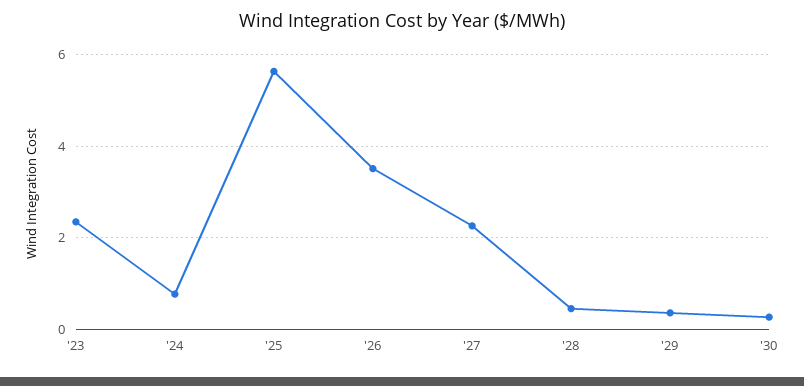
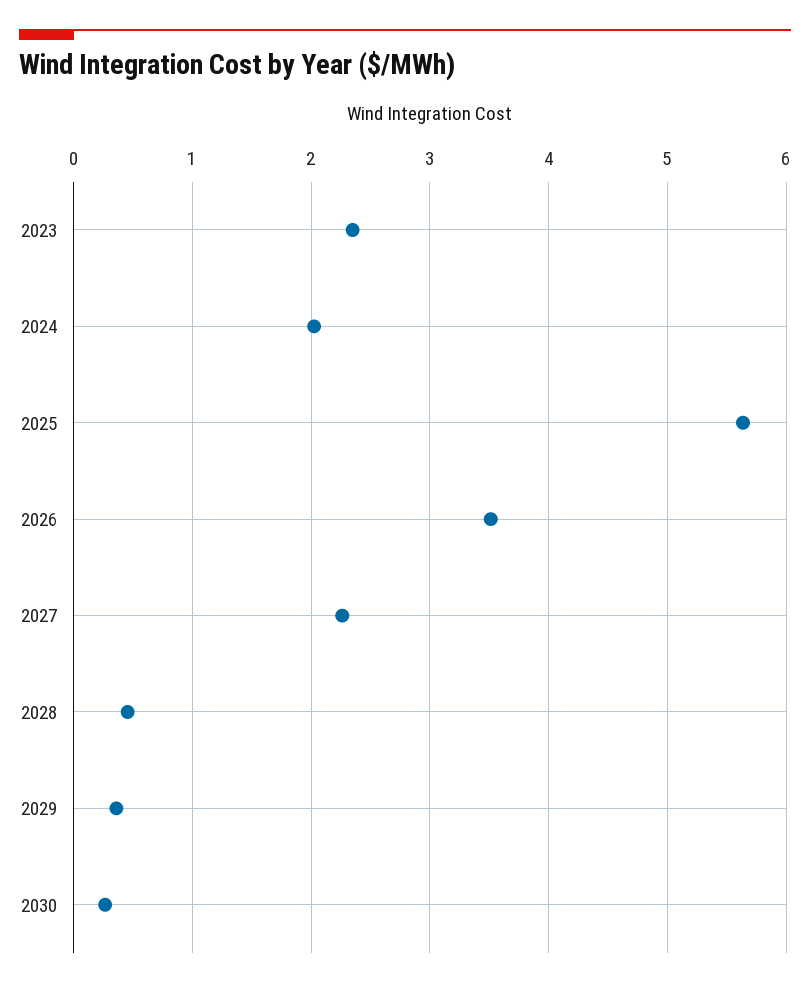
'24: 0.8 -> 2

